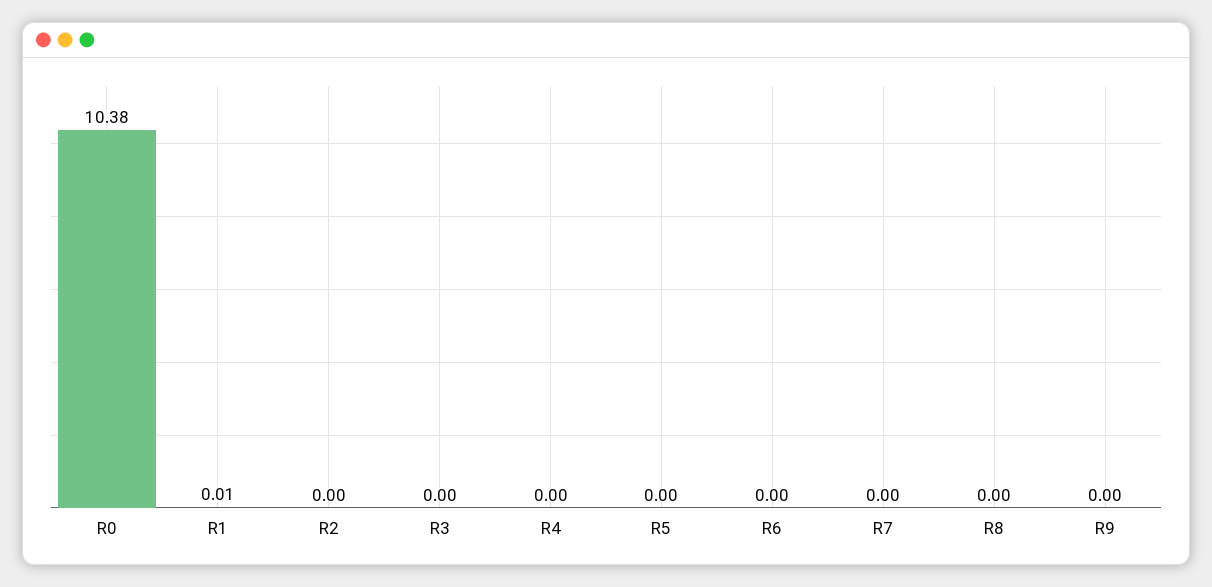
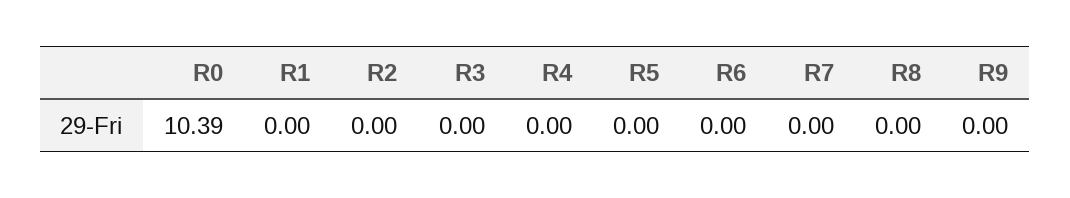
R0: 10.38 -> 10.39
R1: 0.01 -> 0

